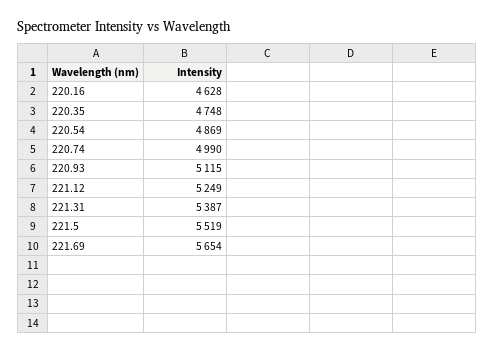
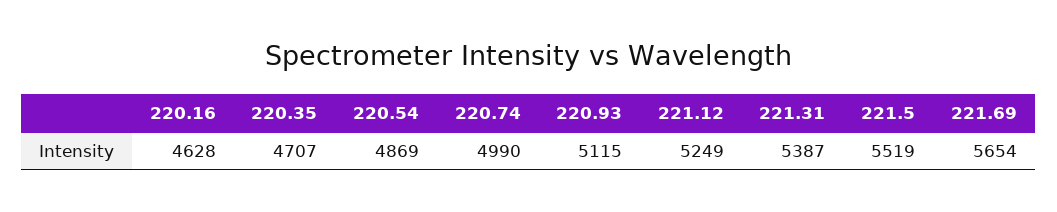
220.35: 4748 -> 4707

